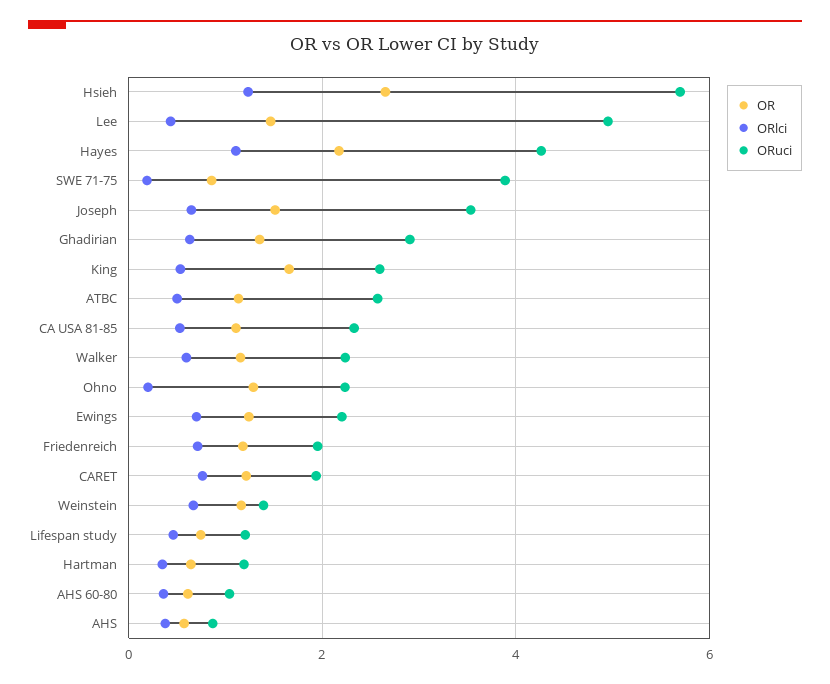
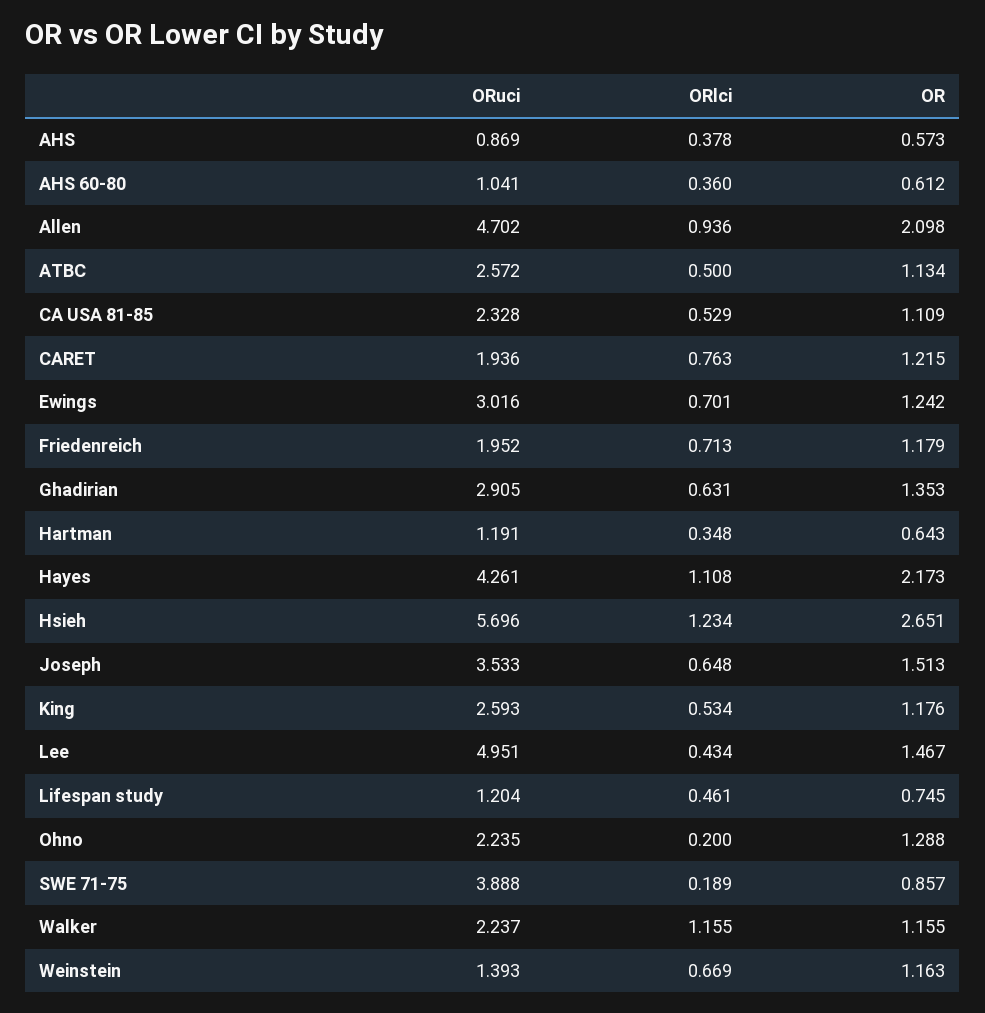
OR, King: 1.6 -> 1.176
ORlci, Walker: 0.6 -> 1.155
ORuci, Ewings: 2.2 -> 3.016
ORuci, Allen: none -> 4.702
ORlci, Allen: none -> 0.936
OR, Allen: none -> 2.098

